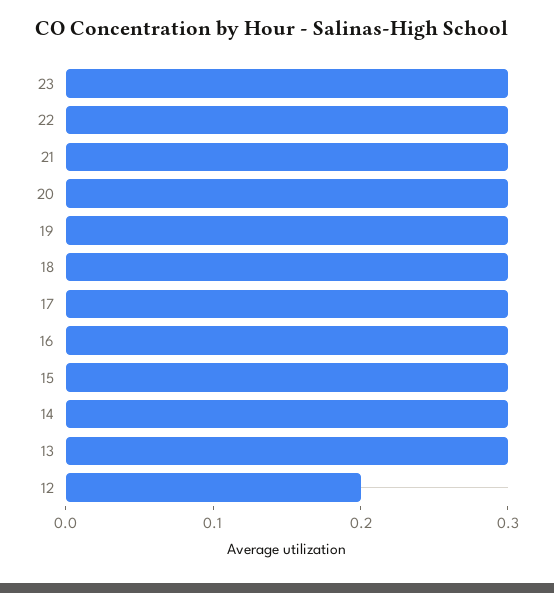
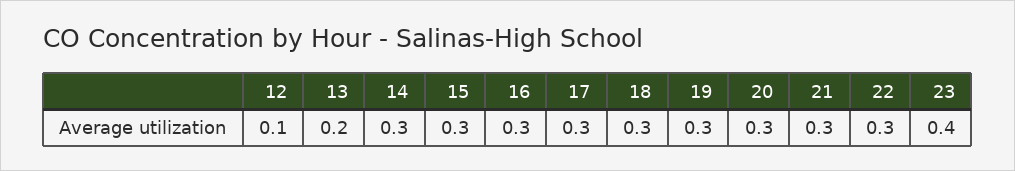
23: 0.3 -> 0.4
13: 0.3 -> 0.2
12: 0.2 -> 0.1

